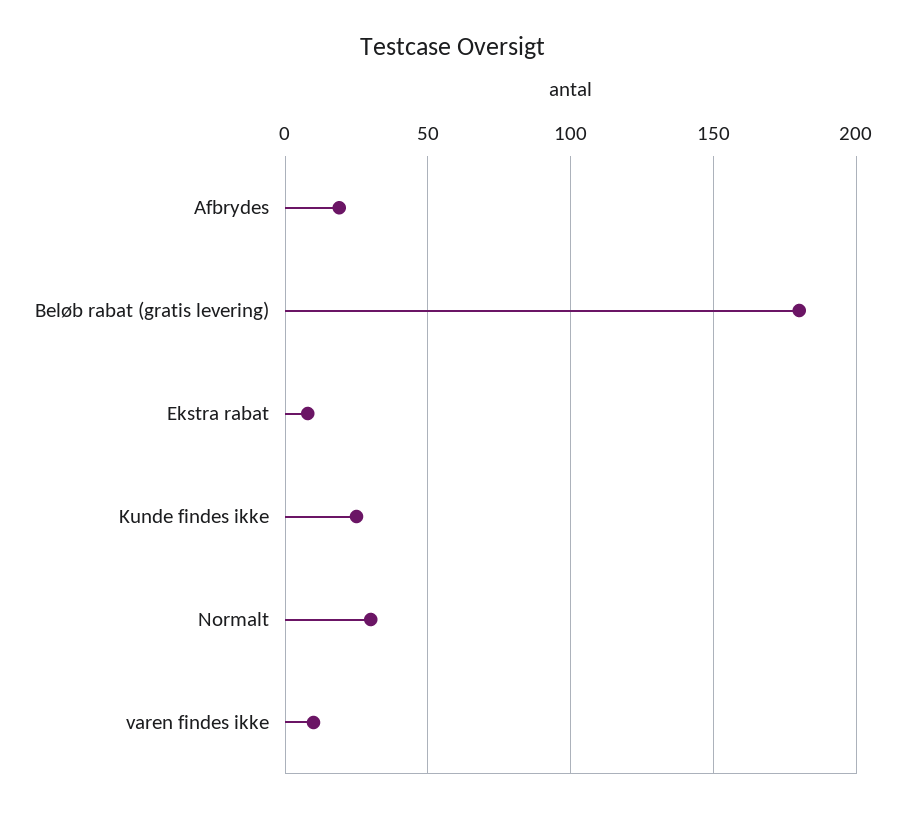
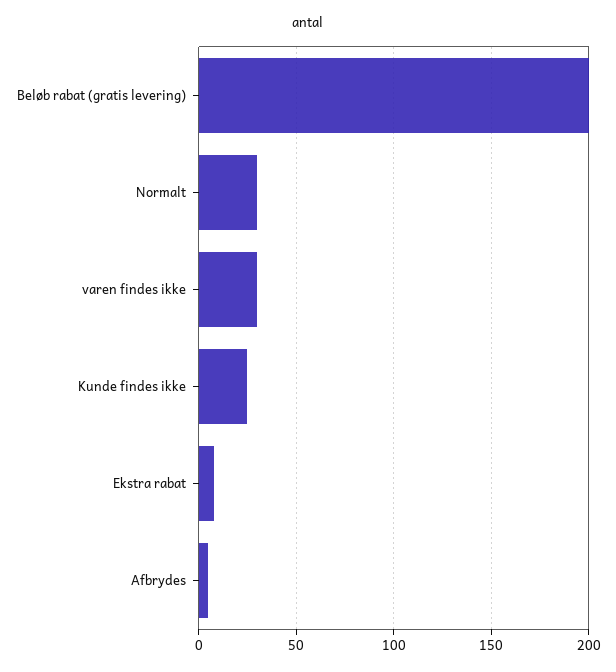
Afbrydes: 20 -> 5
Beløb rabat (gratis levering): 180 -> 200
varen findes ikke: 10 -> 30

